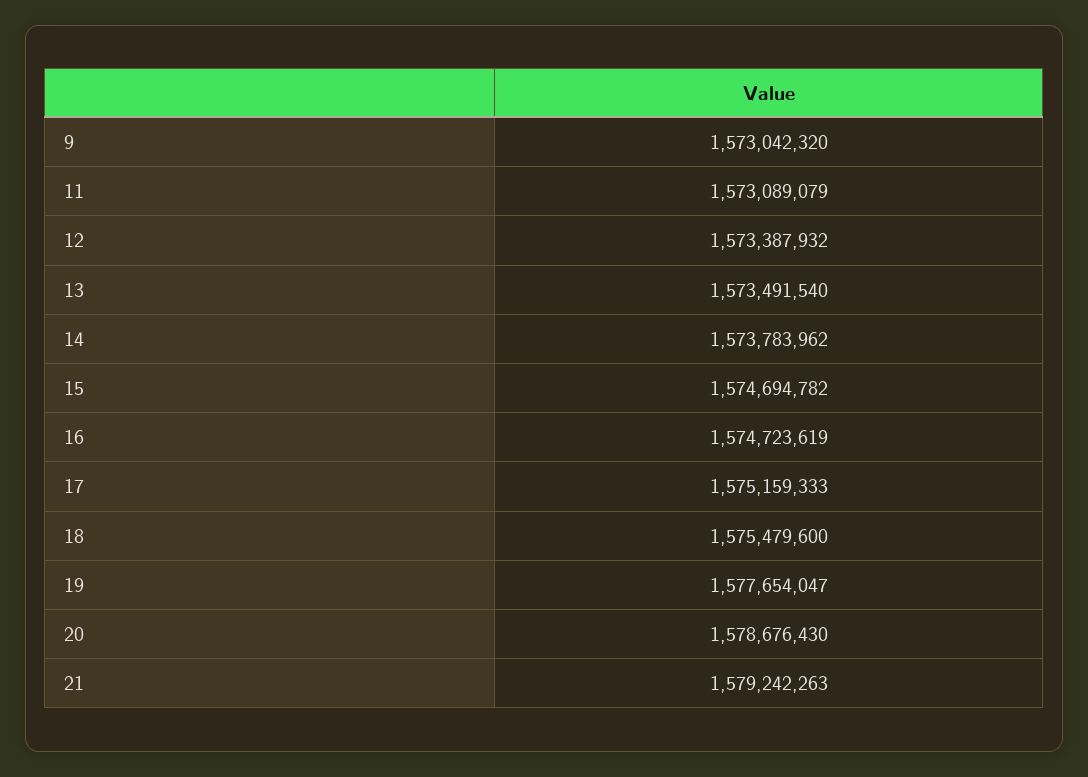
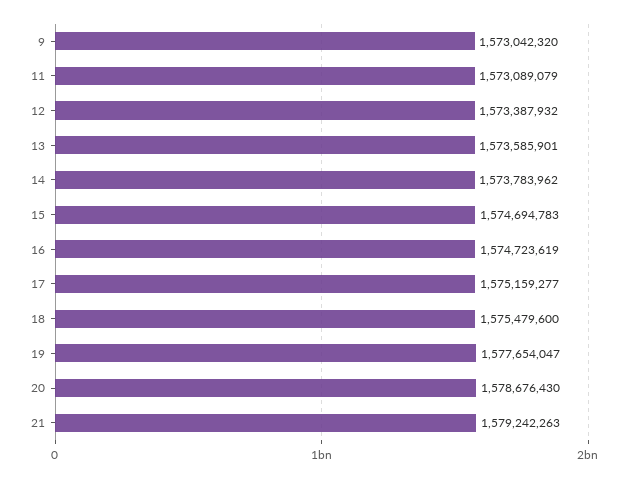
13: 1573491540 -> 1573585901
15: 1574694782 -> 1574694783
17: 1575159333 -> 1575159277

